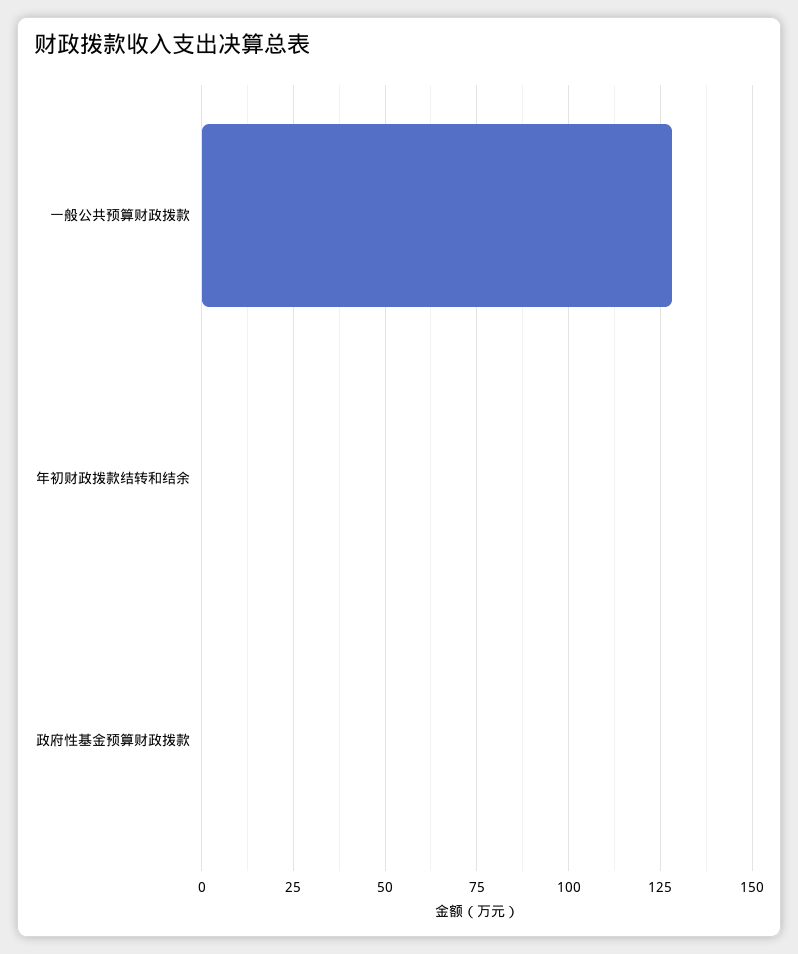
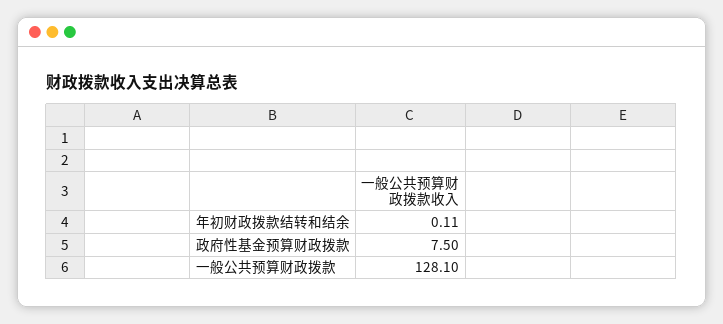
政府性基金预算财政拨款: 0 -> 7.5

